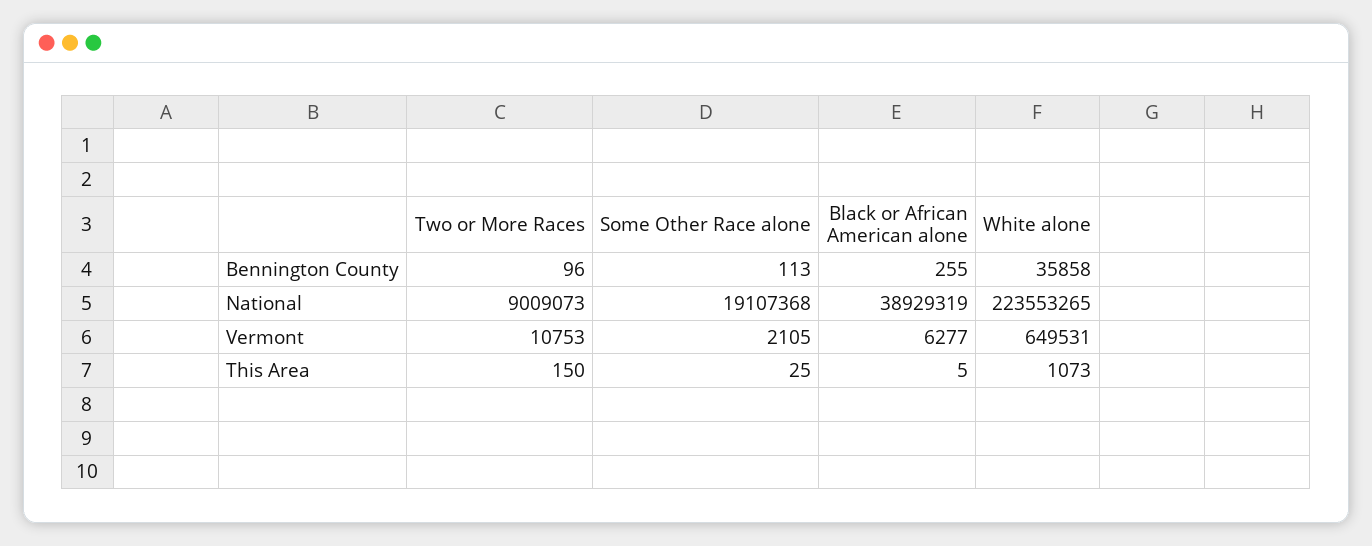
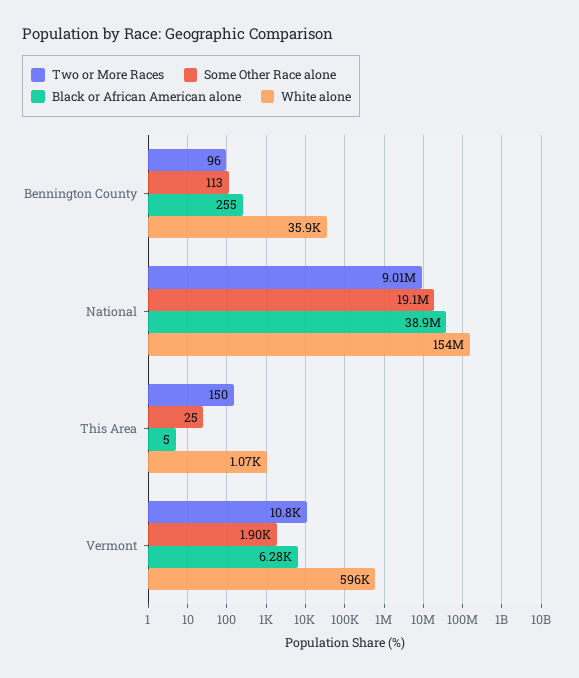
White alone, National: 223553265 -> 154000000
Some Other Race alone, Vermont: 2105 -> 1900
White alone, Vermont: 649531 -> 596000

